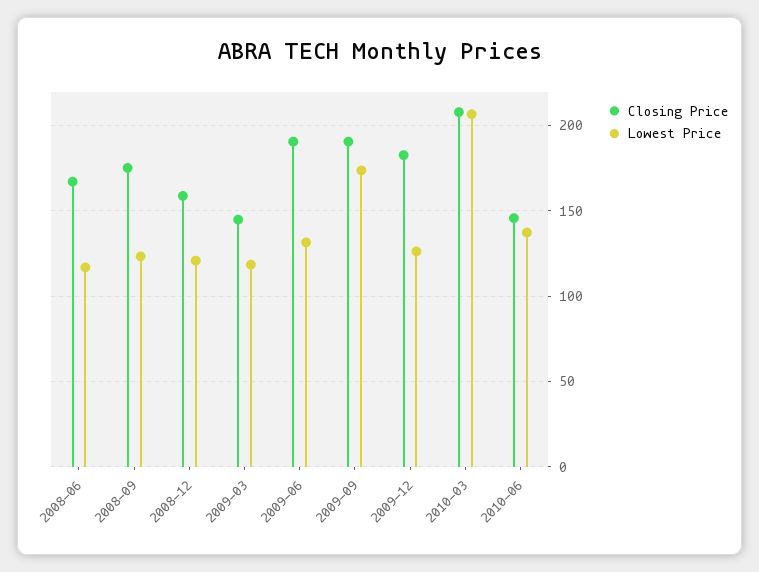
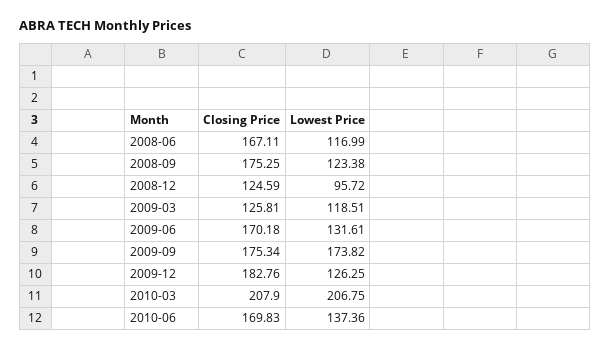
Closing Price, 2008-12: 160 -> 124.59
Lowest Price, 2008-12: 120 -> 95.72
Closing Price, 2009-03: 145 -> 125.81
Closing Price, 2009-06: 190 -> 170.18
Closing Price, 2009-09: 190 -> 175.34
Closing Price, 2010-06: 145 -> 169.83

